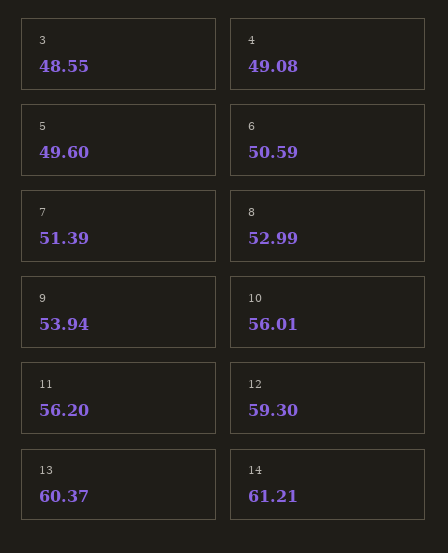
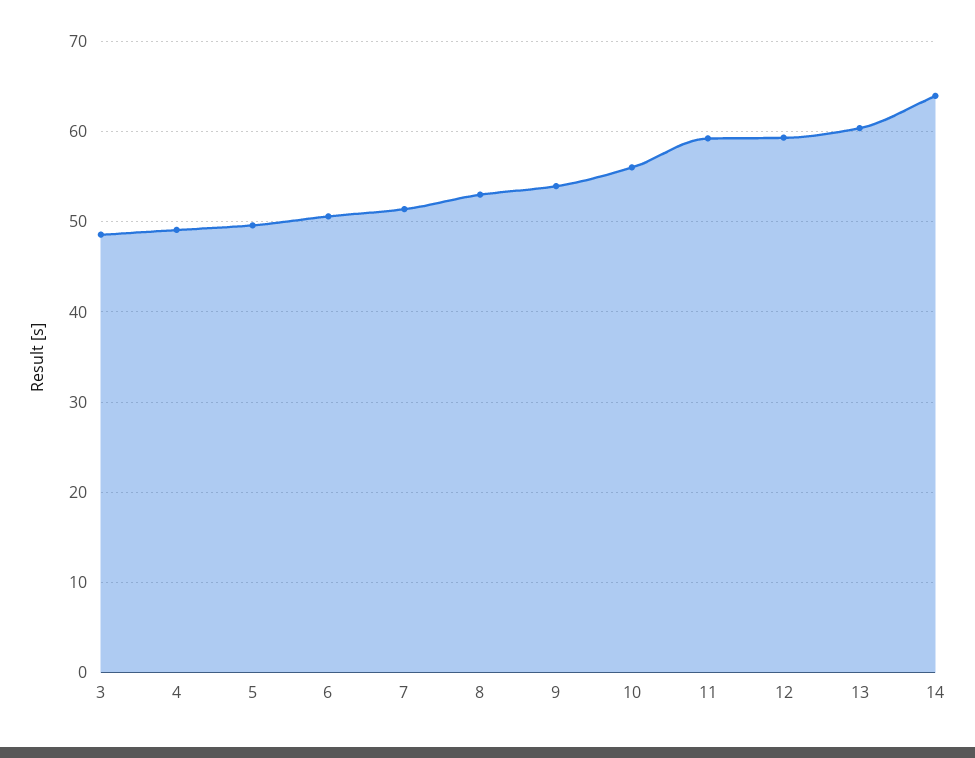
11: 56.2 -> 59
14: 61.21 -> 64

